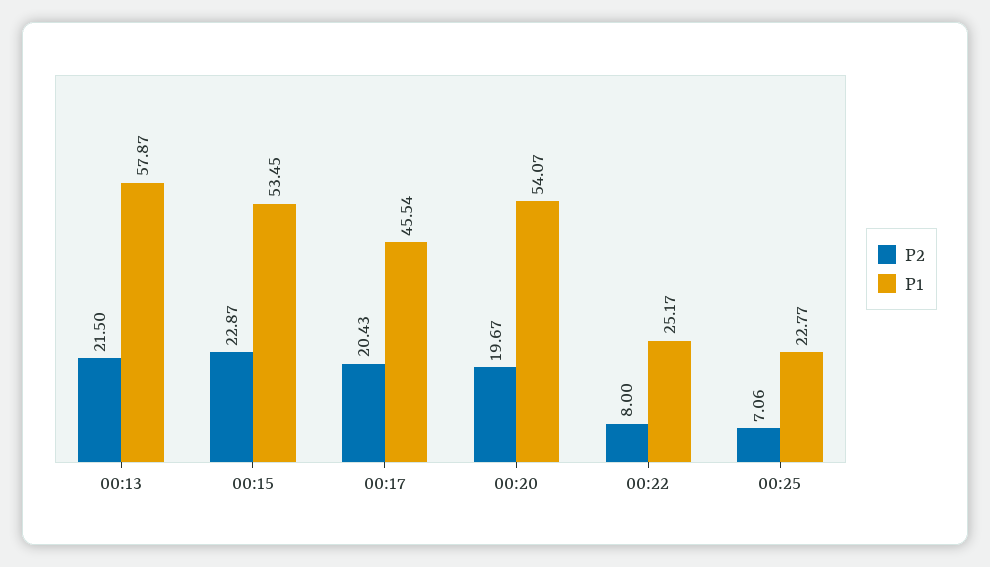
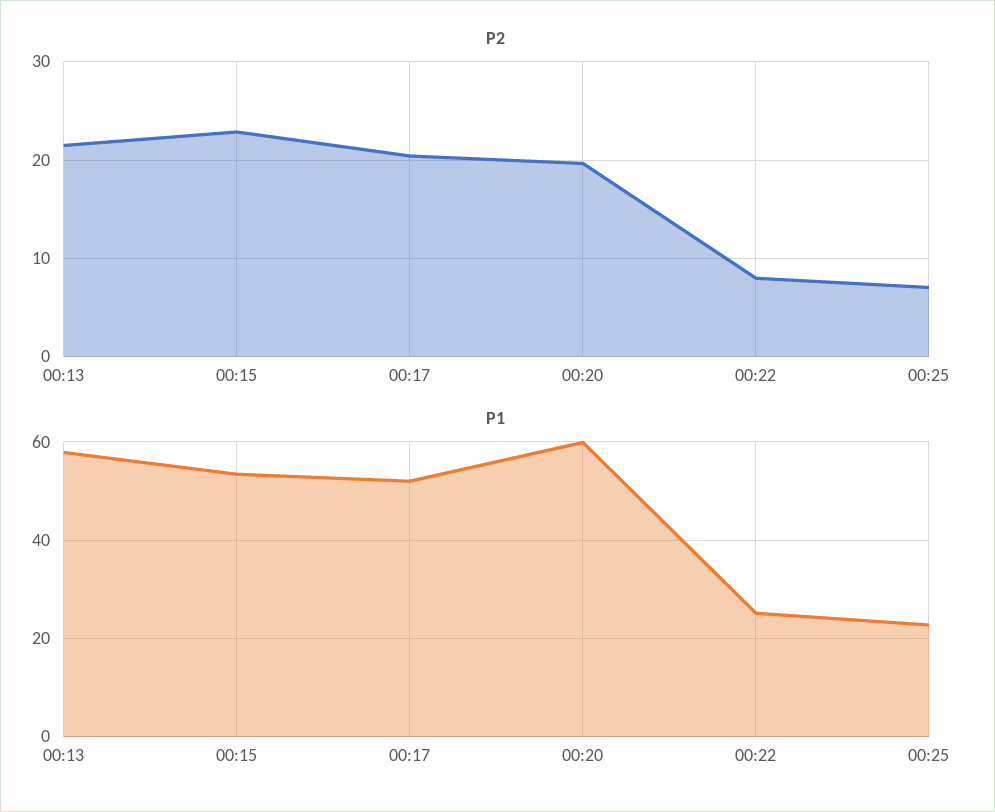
P1, 00:17: 45.54 -> 52
P1, 00:20: 54.07 -> 60

